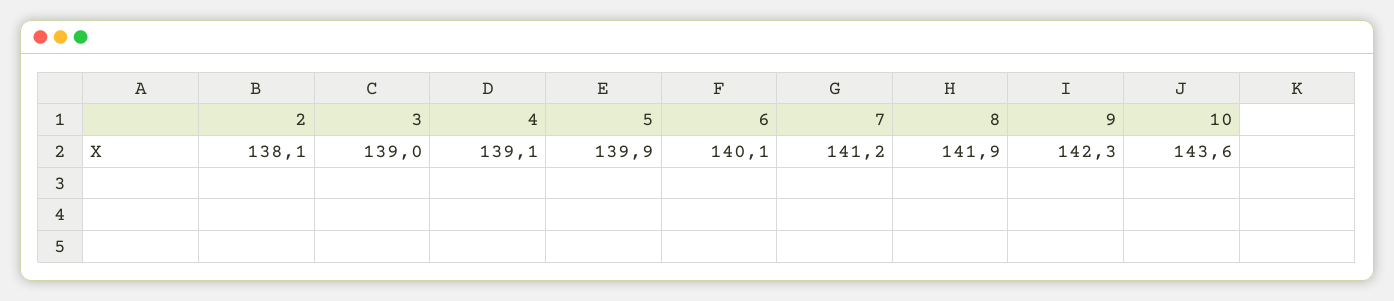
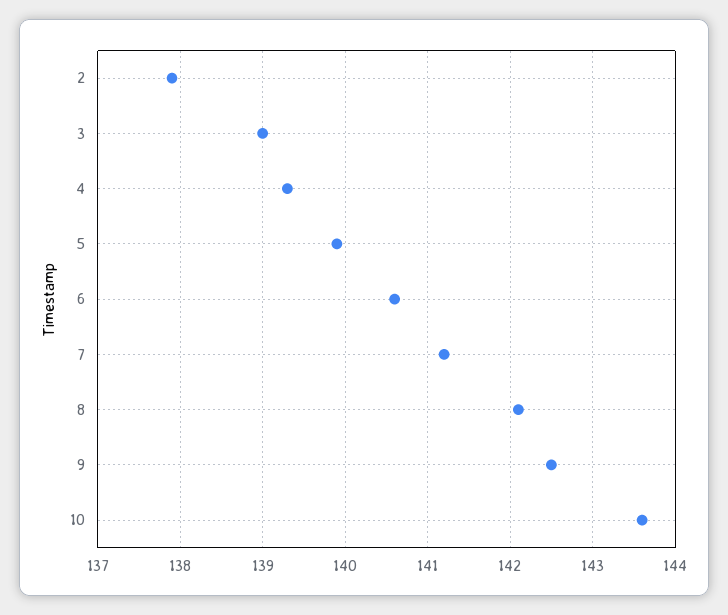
2: 138.1 -> 137.9
4: 139.1 -> 139.3
6: 140.1 -> 140.6
8: 141.9 -> 142.1
9: 142.3 -> 142.5

